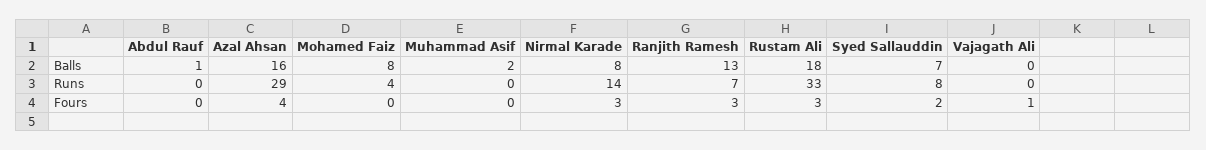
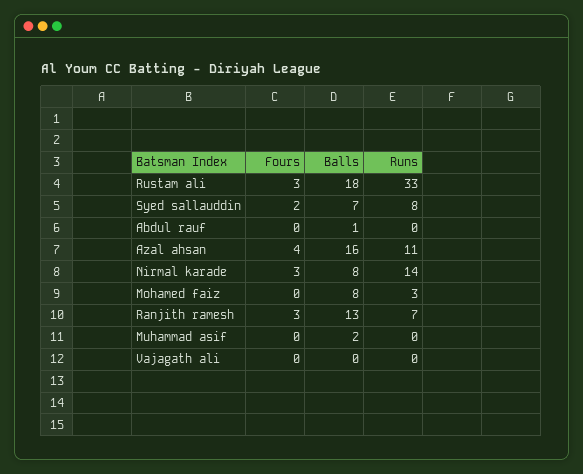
Azal Ahsan, Runs: 29 -> 11
Mohamed Faiz, Runs: 4 -> 3
Vajagath Ali, Fours: 1 -> 0

